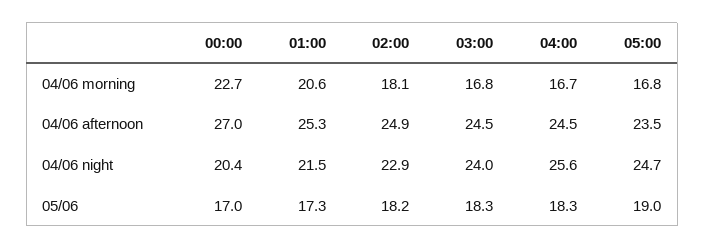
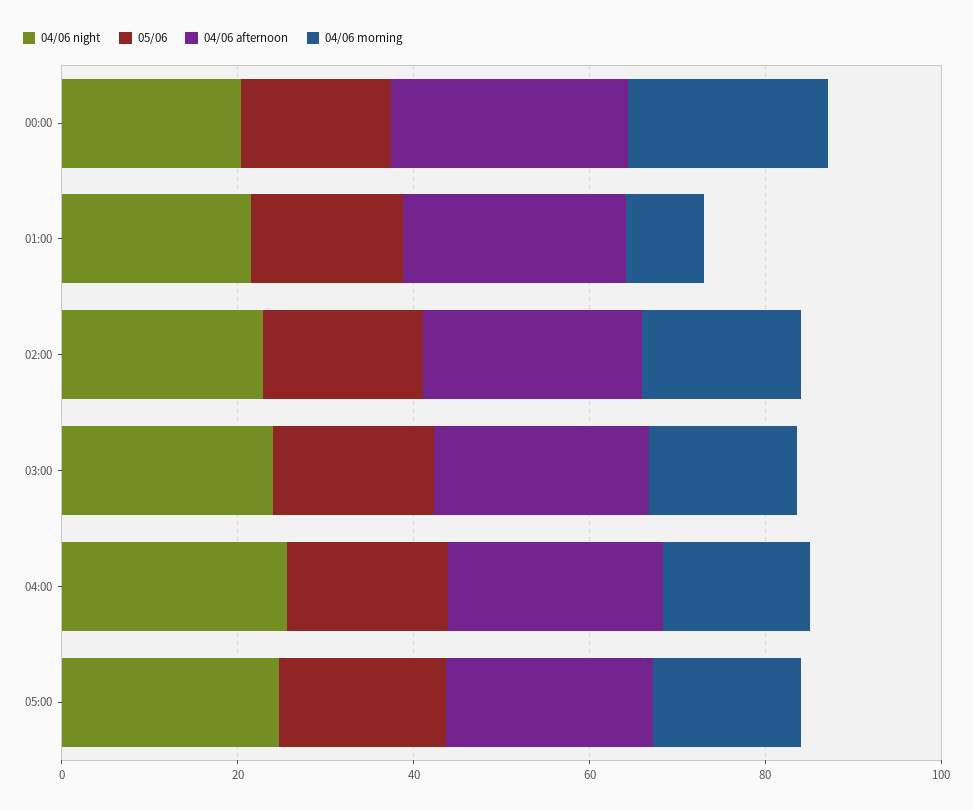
04/06 morning, 01:00: 20.6 -> 10

